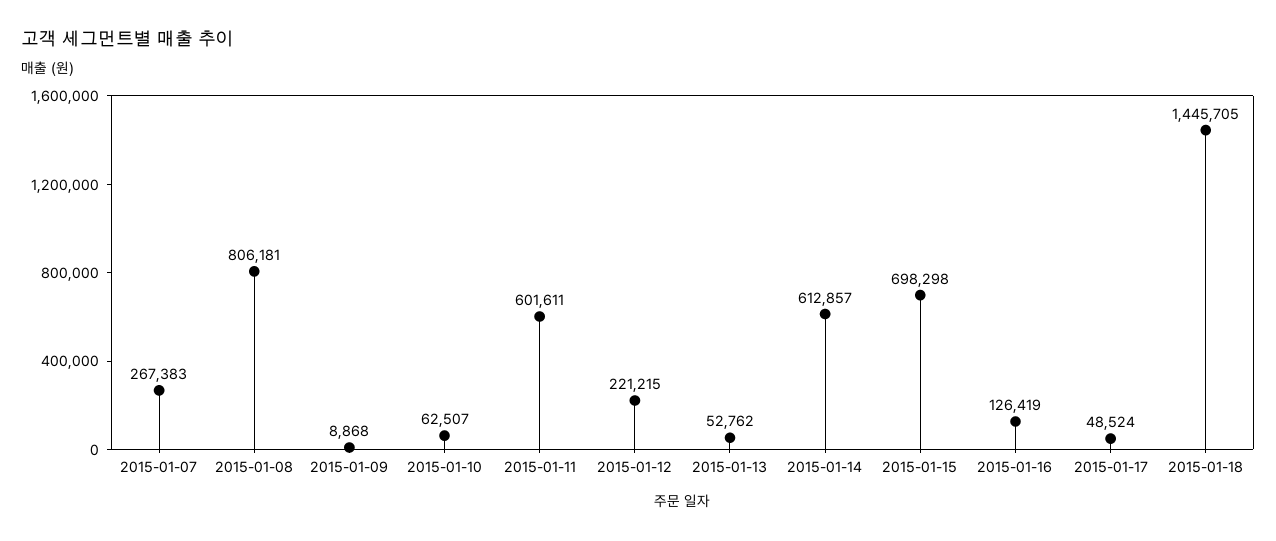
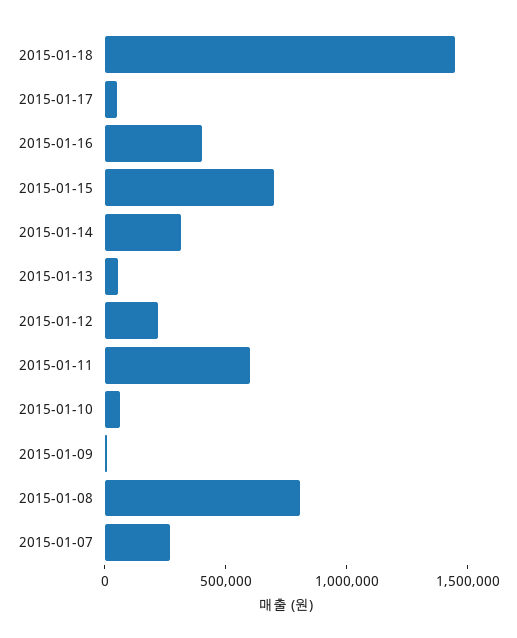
2015-01-14: 612857 -> 300000
2015-01-16: 126419 -> 400000

